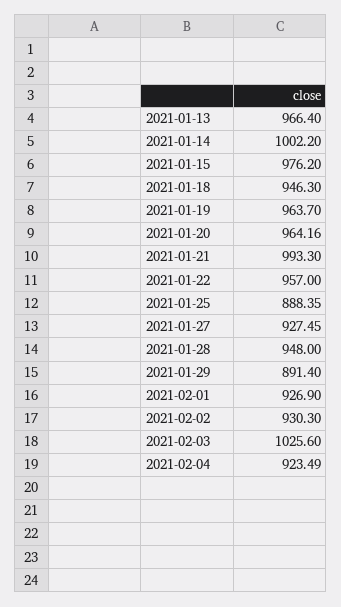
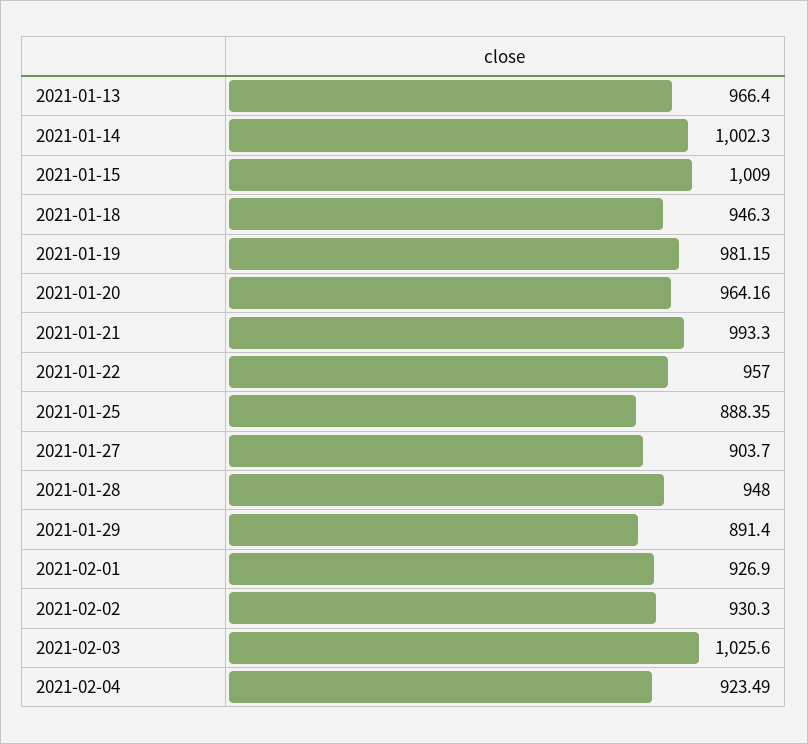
2021-01-14: 1002.2 -> 1002.3
2021-01-15: 976.2 -> 1009
2021-01-19: 963.7 -> 981.15
2021-01-27: 927.45 -> 903.7

